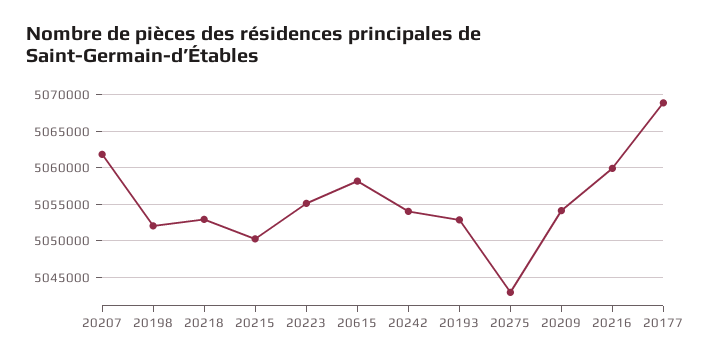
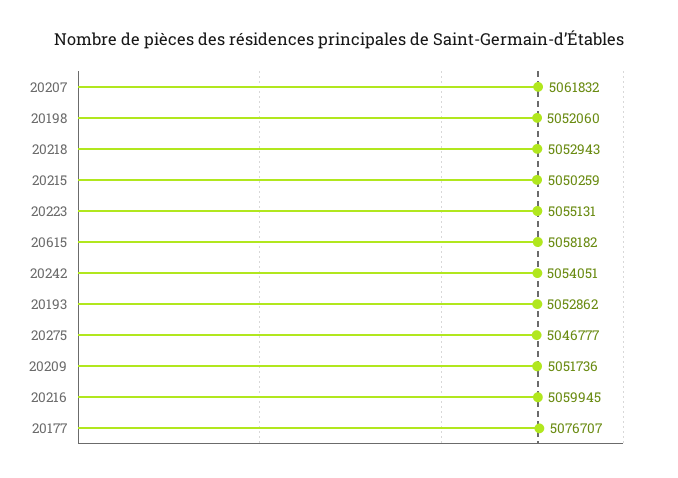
20275: 5043000 -> 5046777
20209: 5054000 -> 5051736
20177: 5069000 -> 5076707

